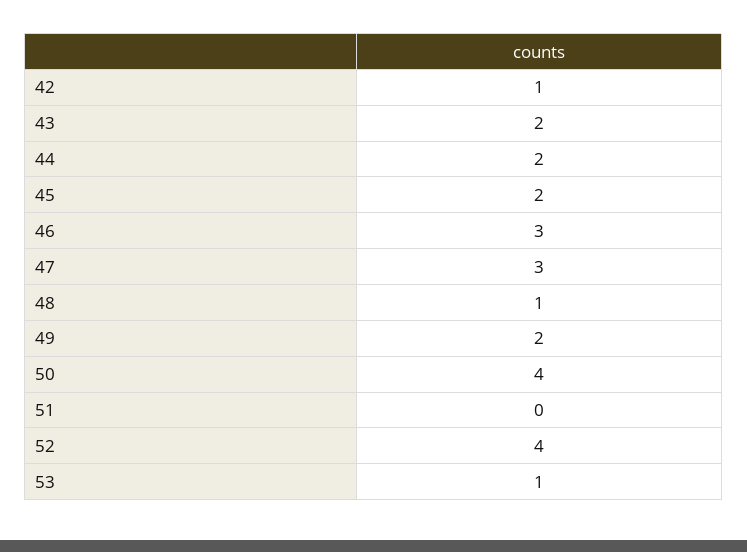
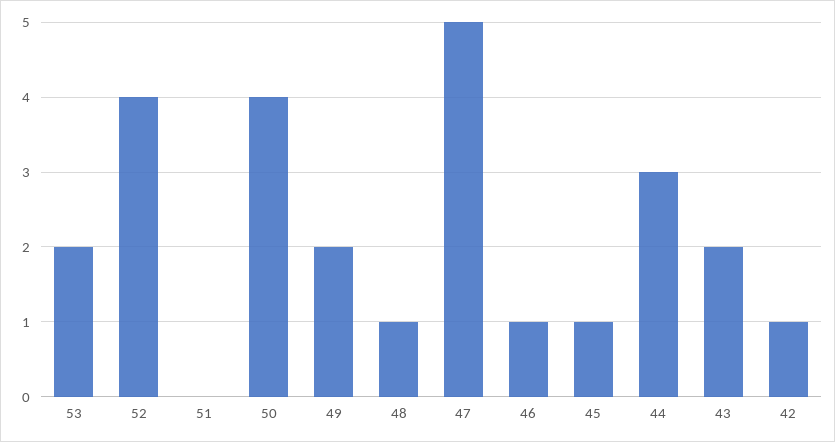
44: 2 -> 3
45: 2 -> 1
46: 3 -> 1
47: 3 -> 5
53: 1 -> 2

